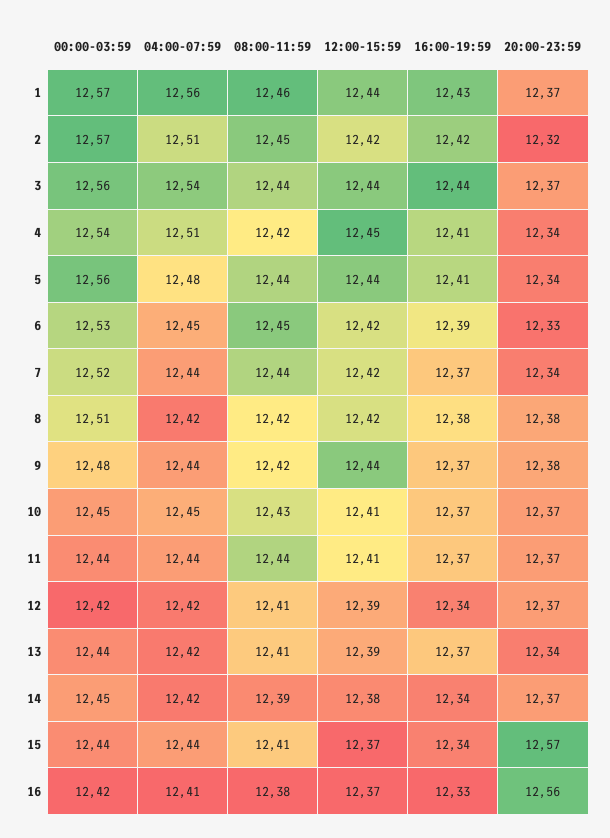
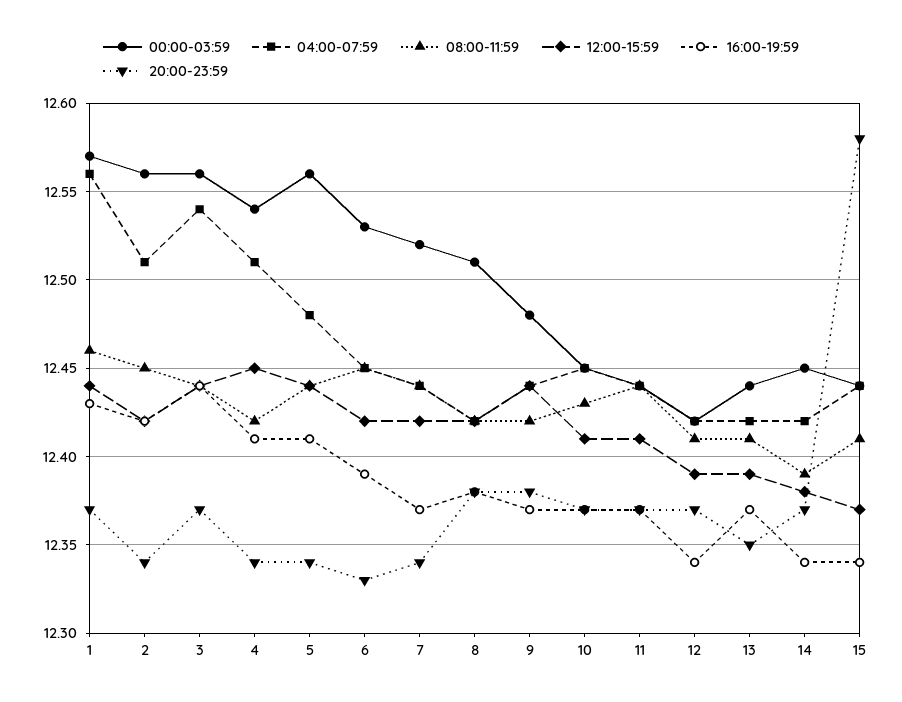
00:00-03:59, 2: 12.57 -> 12.56
20:00-23:59, 2: 12.32 -> 12.34
20:00-23:59, 13: 12.34 -> 12.35
20:00-23:59, 15: 12.57 -> 12.58
00:00-03:59, 16: 12.42 -> none
04:00-07:59, 16: 12.41 -> none
08:00-11:59, 16: 12.38 -> none
12:00-15:59, 16: 12.37 -> none
16:00-19:59, 16: 12.33 -> none
20:00-23:59, 16: 12.56 -> none

